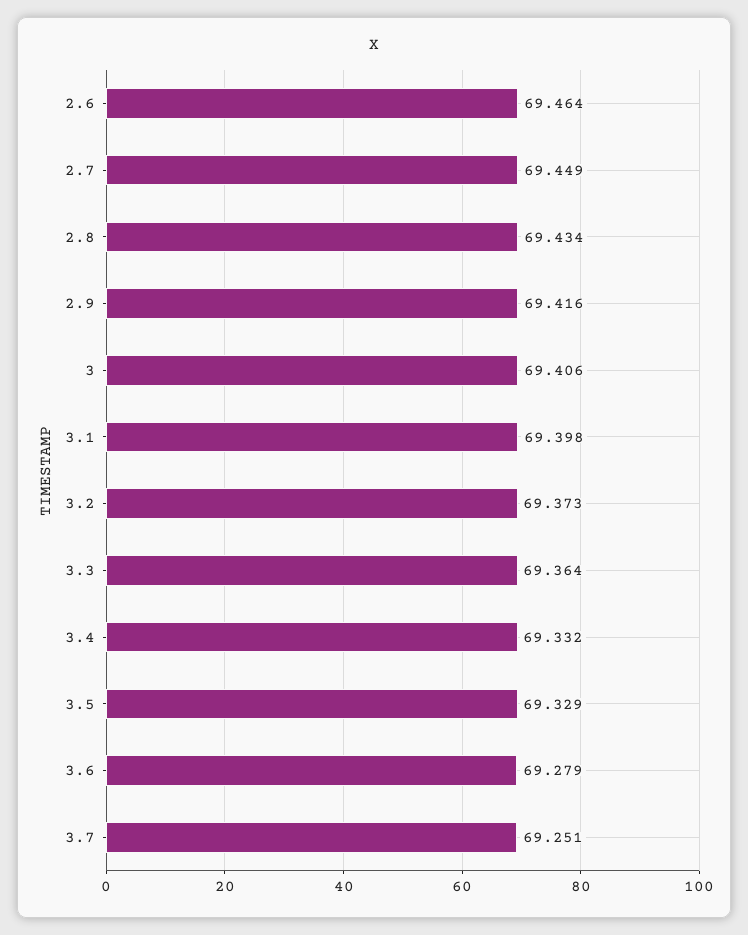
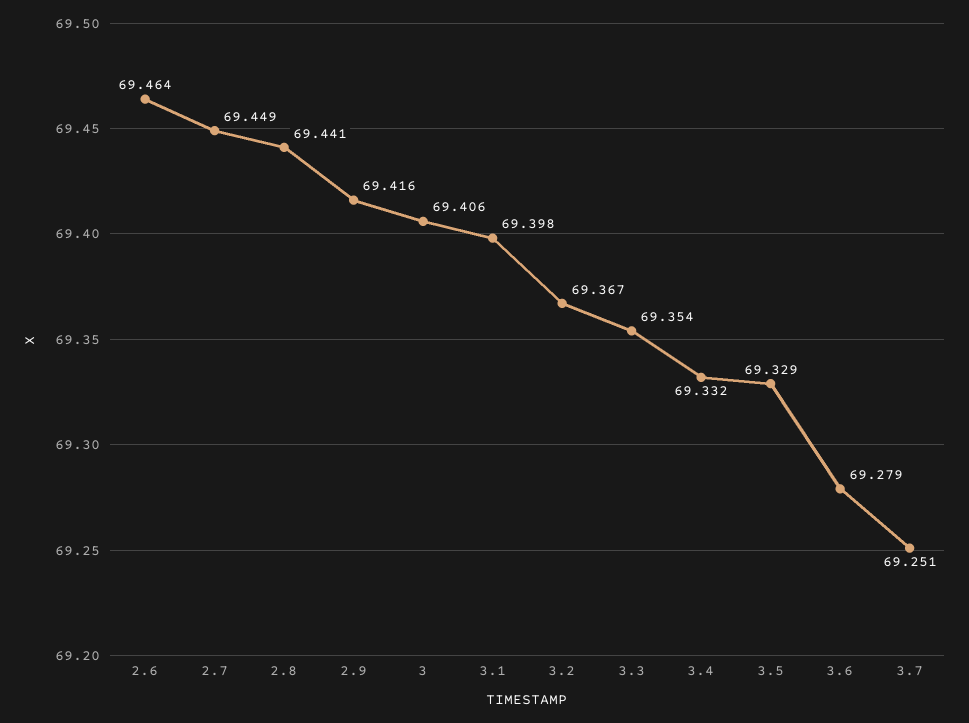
2.8: 69.434 -> 69.441
3.2: 69.373 -> 69.367
3.3: 69.364 -> 69.354

